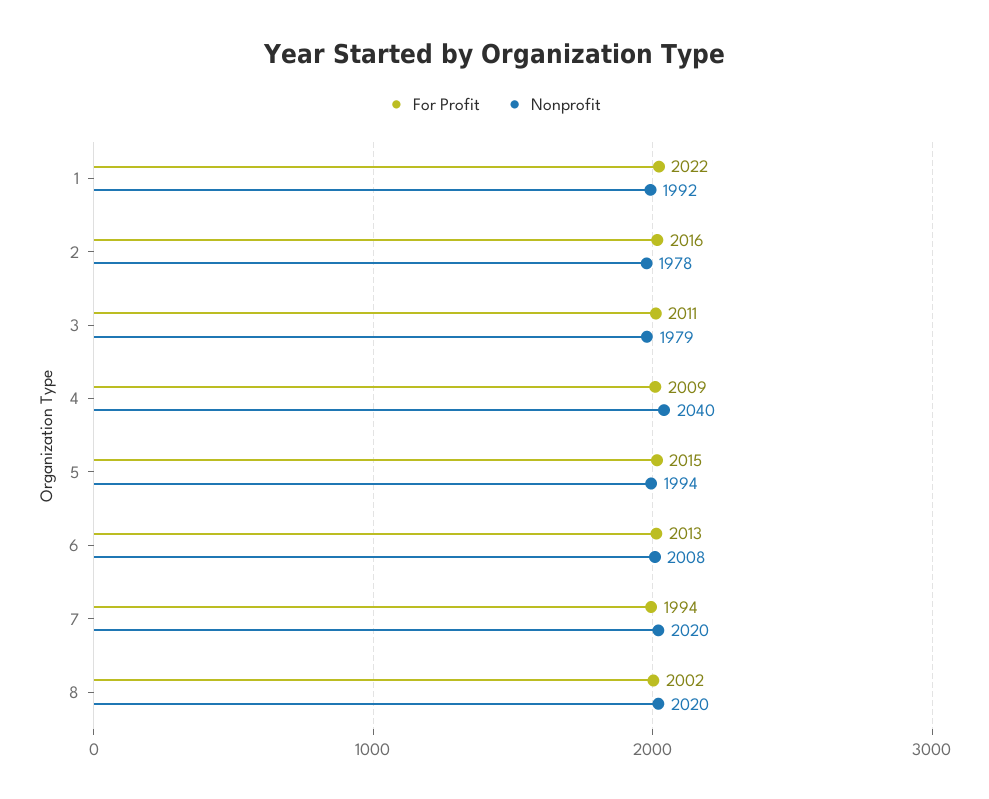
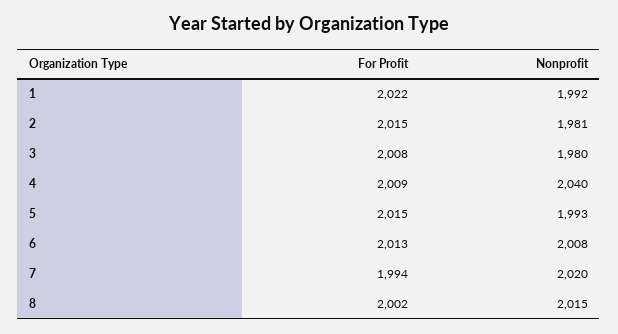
For Profit, 2: 2016 -> 2015
Nonprofit, 2: 1978 -> 1981
For Profit, 3: 2011 -> 2008
Nonprofit, 3: 1979 -> 1980
Nonprofit, 5: 1994 -> 1993
Nonprofit, 8: 2020 -> 2015

